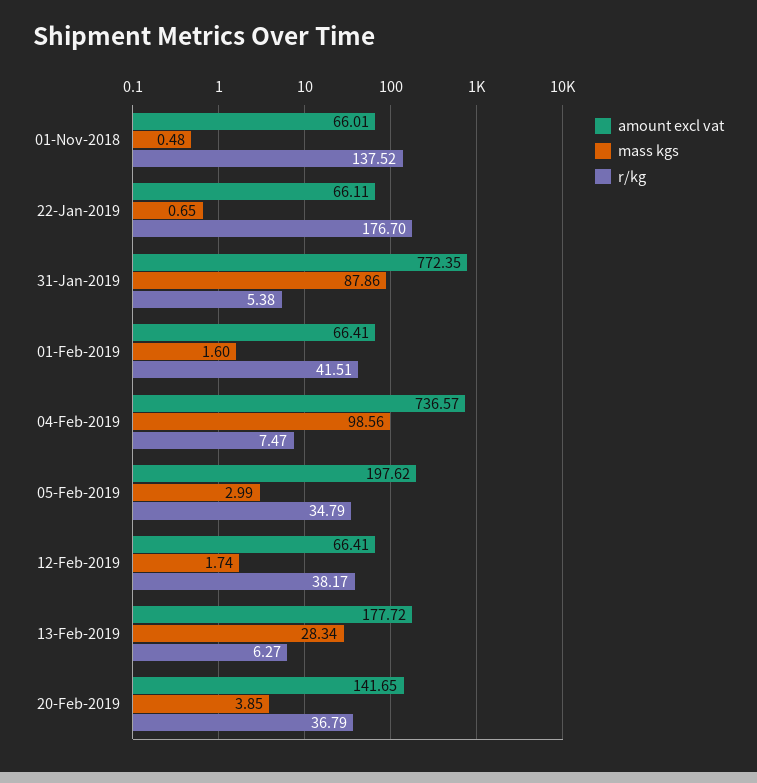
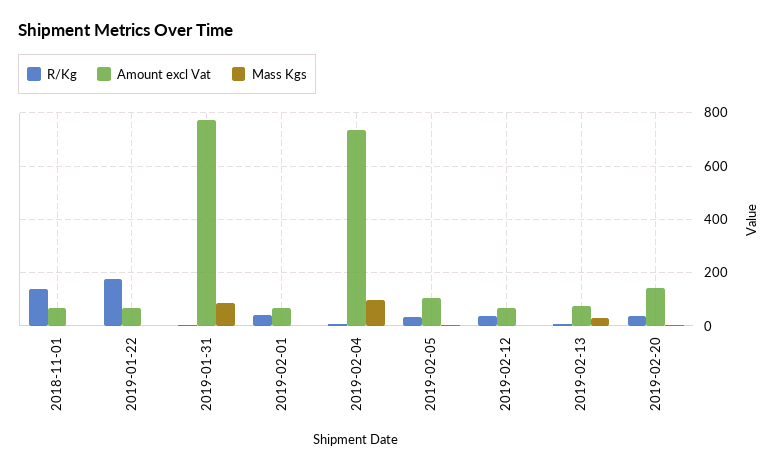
amount excl vat, 05-Feb-2019: 197.62 -> 100
amount excl vat, 13-Feb-2019: 177.72 -> 75

